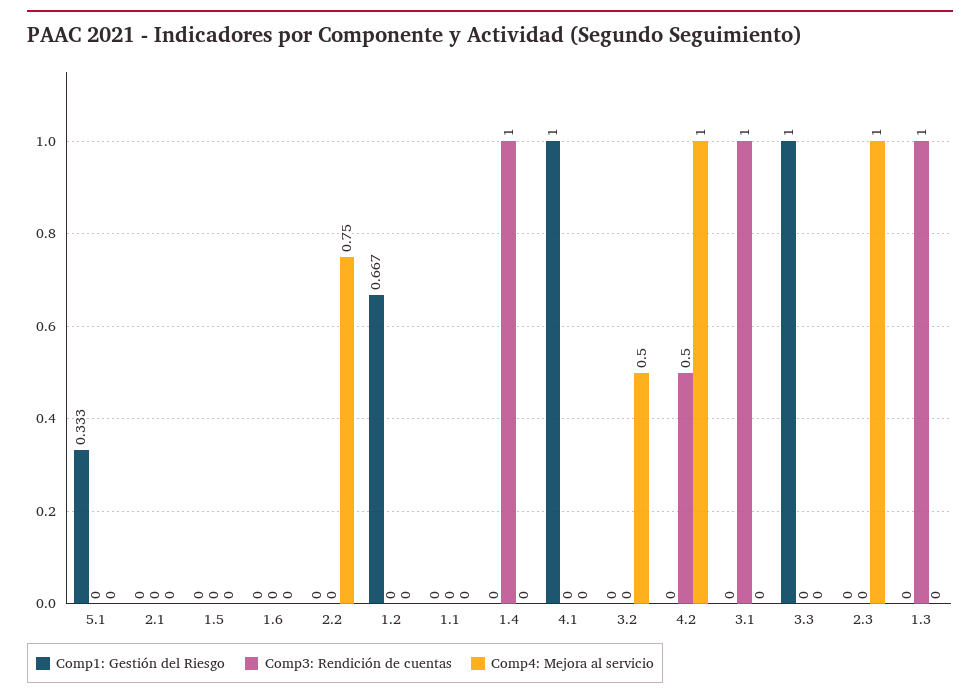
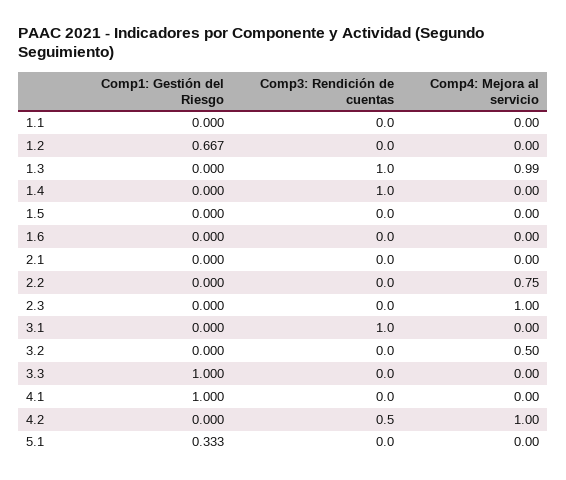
Comp4: Mejora al servicio, 1.3: 0 -> 0.99

